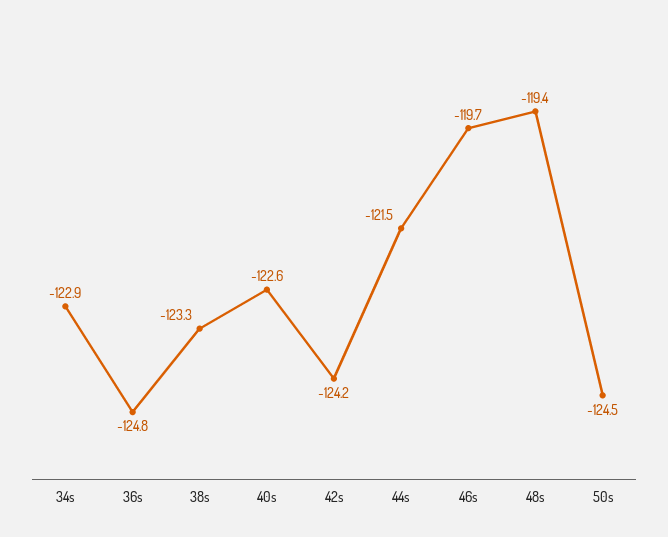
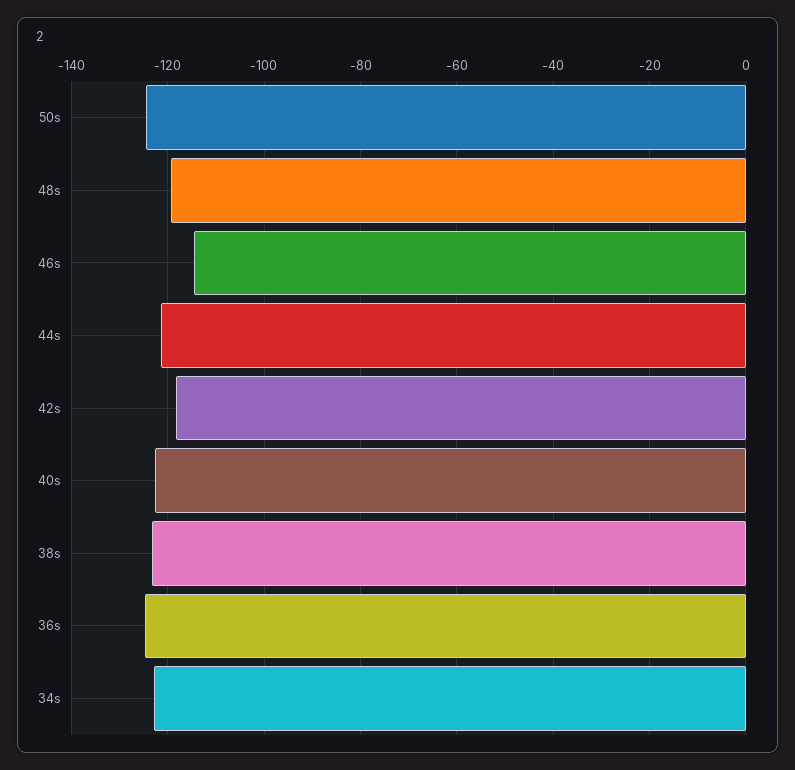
42s: -124.2 -> -118
46s: -119.7 -> -114

